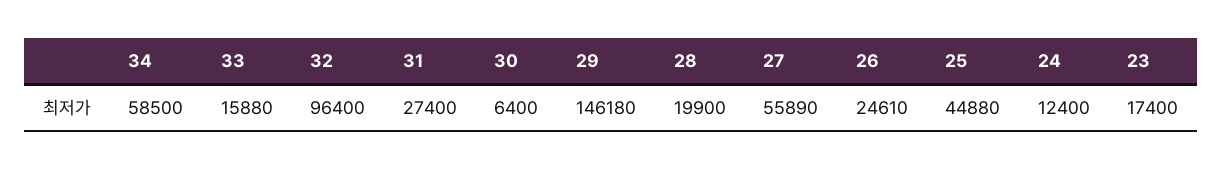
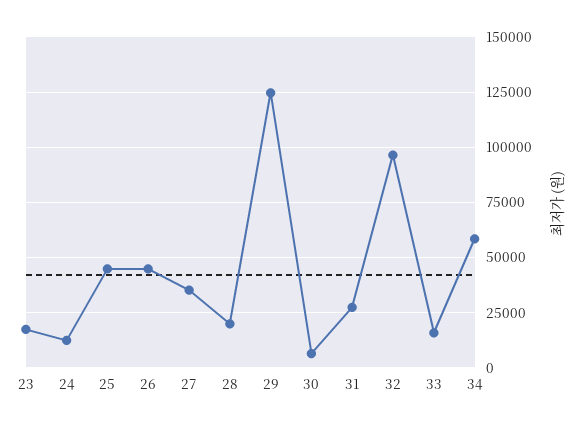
29: 146180 -> 125000
27: 55890 -> 35000
26: 24610 -> 45000

